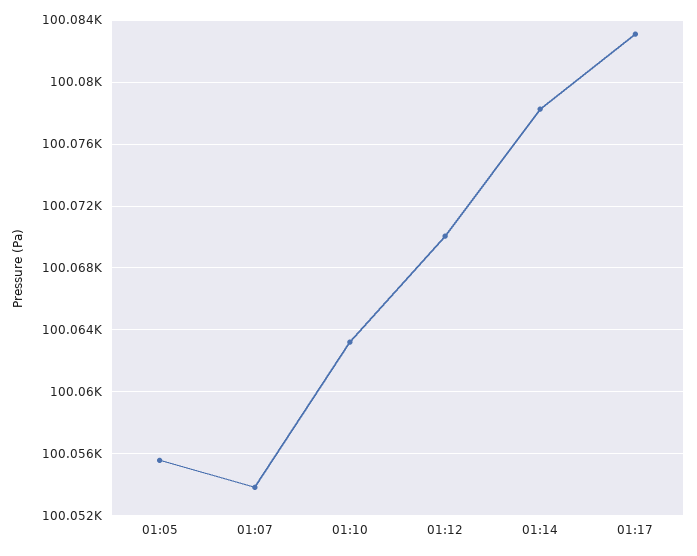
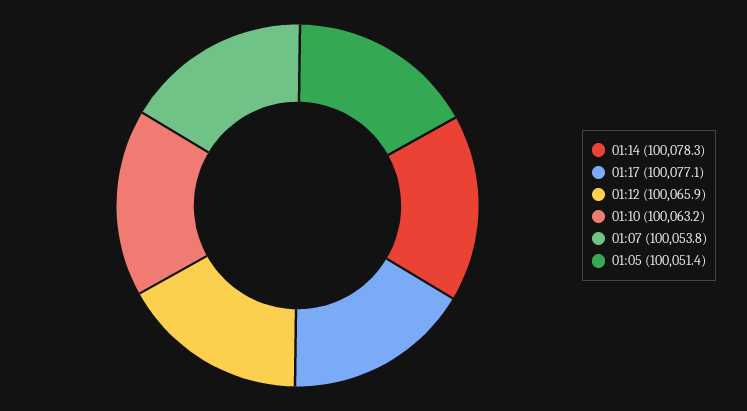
01:05: 100055.5 -> 100051.4
01:12: 100070 -> 100065.9
01:17: 100083 -> 100077.1

